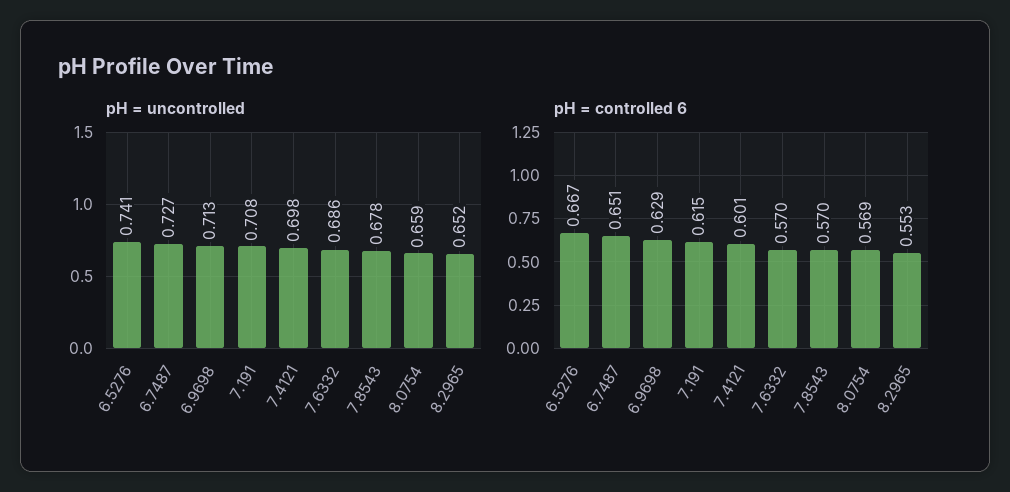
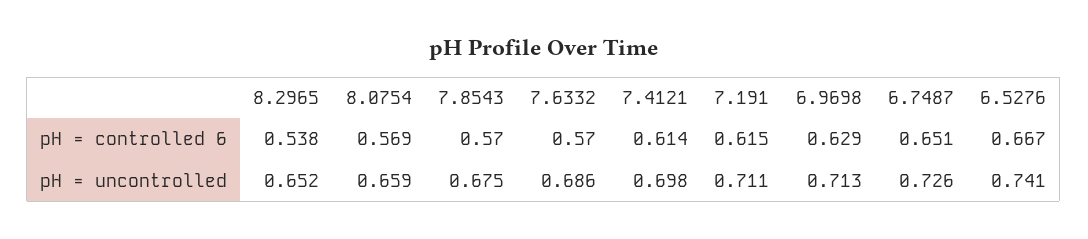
pH = uncontrolled, 6.7487: 0.727 -> 0.726
pH = uncontrolled, 7.191: 0.708 -> 0.711
pH = uncontrolled, 7.8543: 0.678 -> 0.675
pH = controlled 6, 7.4121: 0.601 -> 0.614
pH = controlled 6, 8.2965: 0.553 -> 0.538

